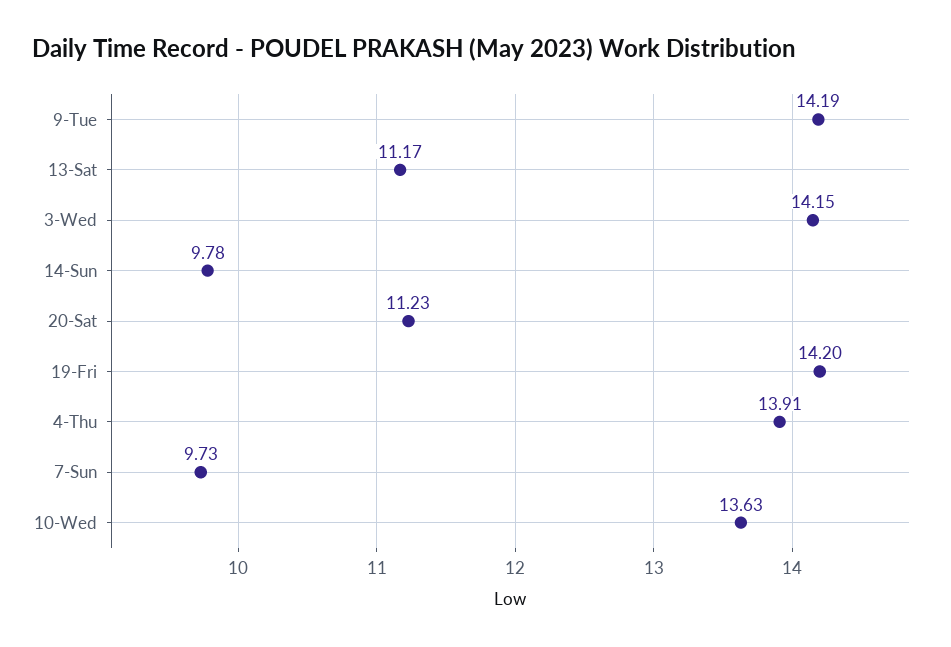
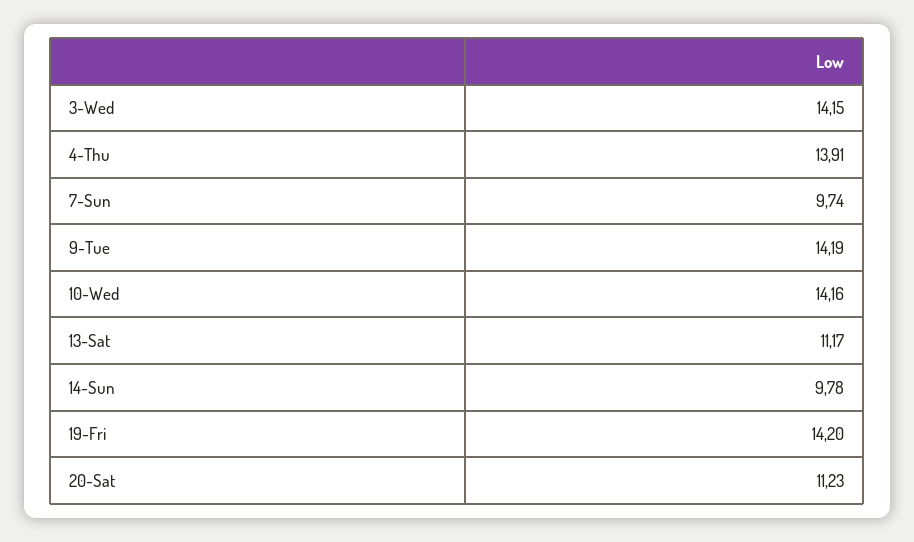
7-Sun: 9.73 -> 9.74
10-Wed: 13.63 -> 14.16

